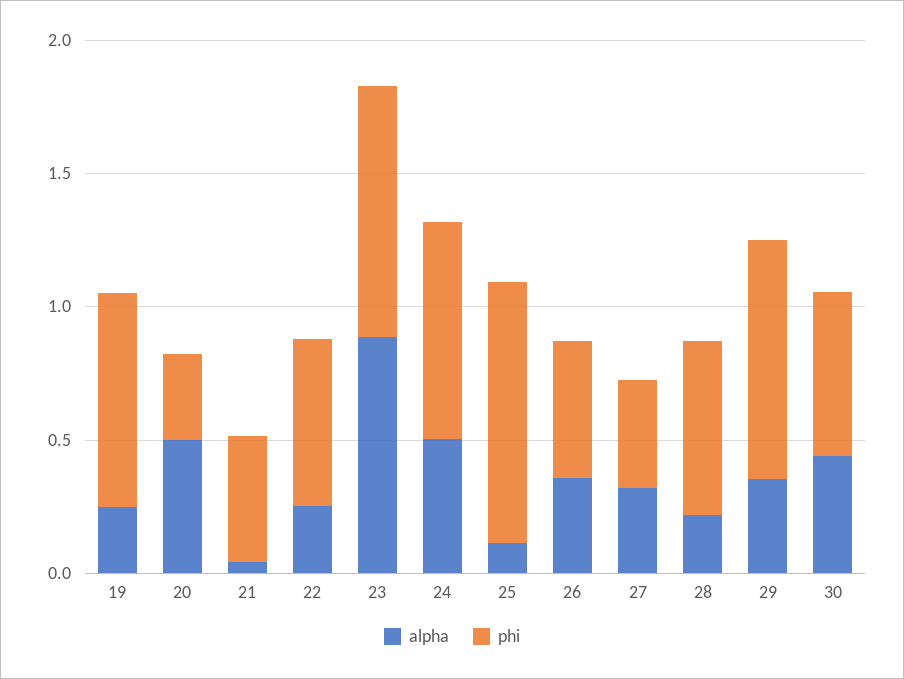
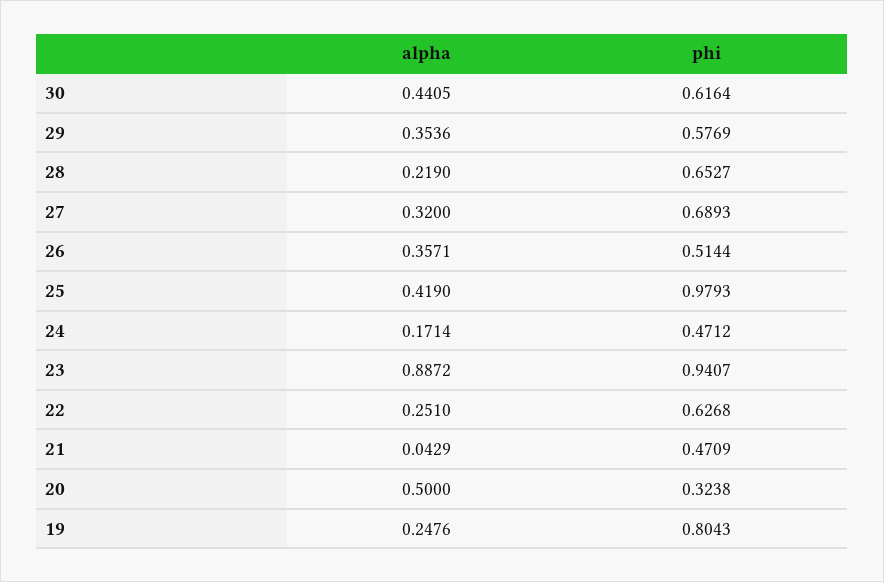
alpha, 24: 0.5 -> 0.1714
phi, 24: 0.8 -> 0.4712
alpha, 25: 0.1 -> 0.419
phi, 27: 0.4 -> 0.6893
phi, 29: 0.9 -> 0.5769

